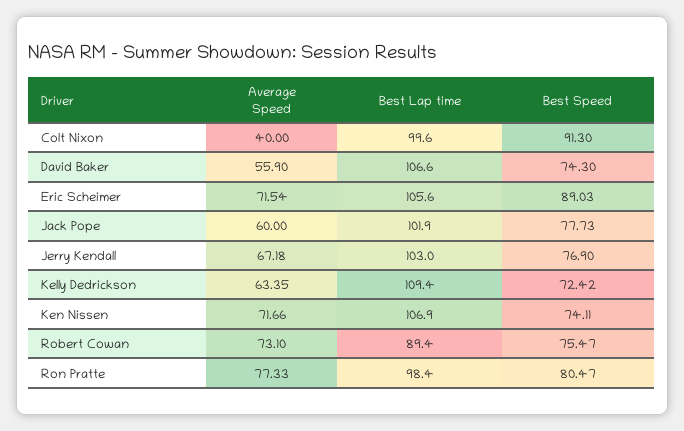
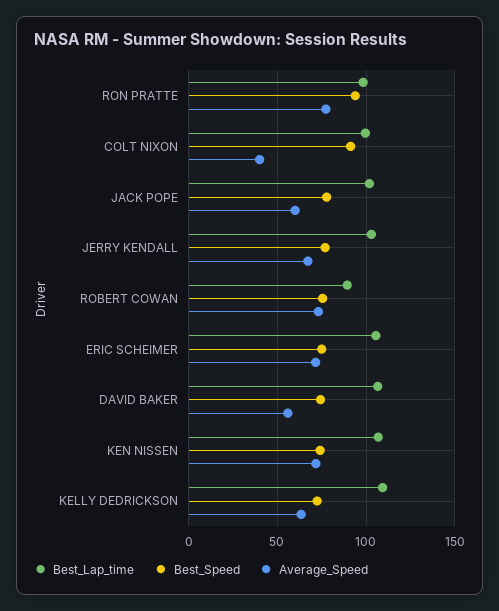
Best Speed, Eric Scheimer: 89.03 -> 75
Best Speed, Ron Pratte: 80.47 -> 95

